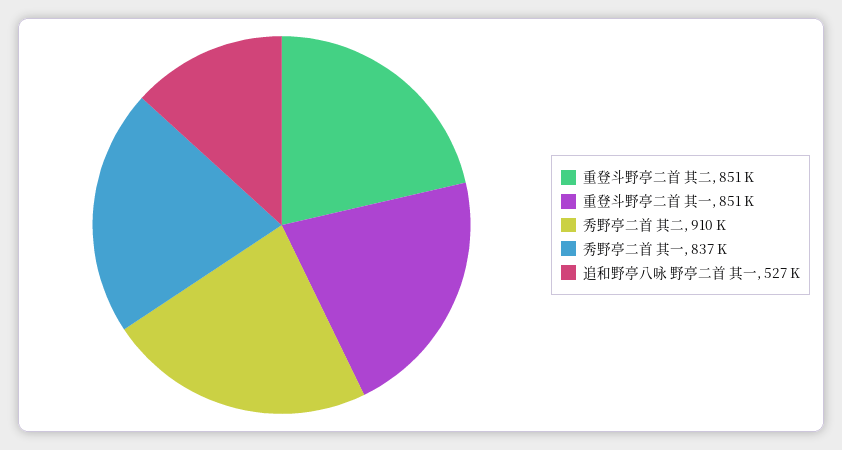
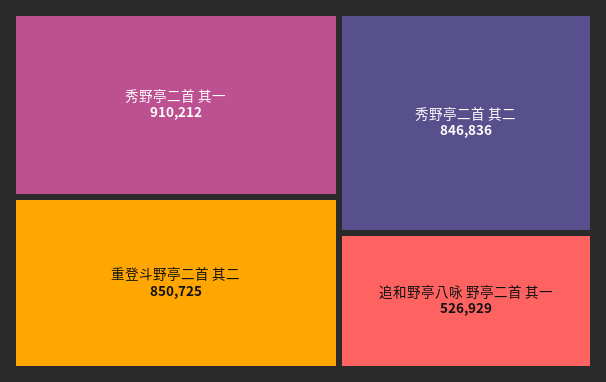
重登斗野亭二首 其一: 851000 -> none
秀野亭二首 其二: 910000 -> 846836
秀野亭二首 其一: 837000 -> 910212

